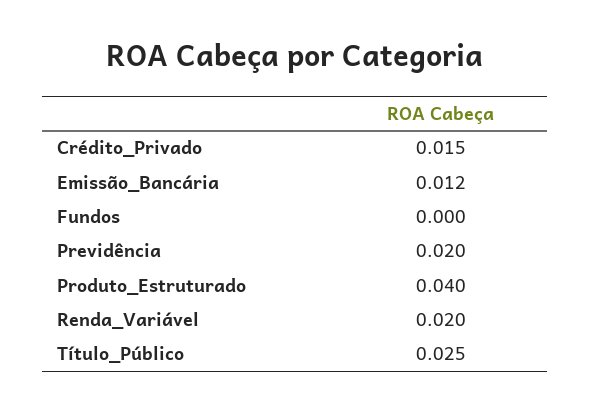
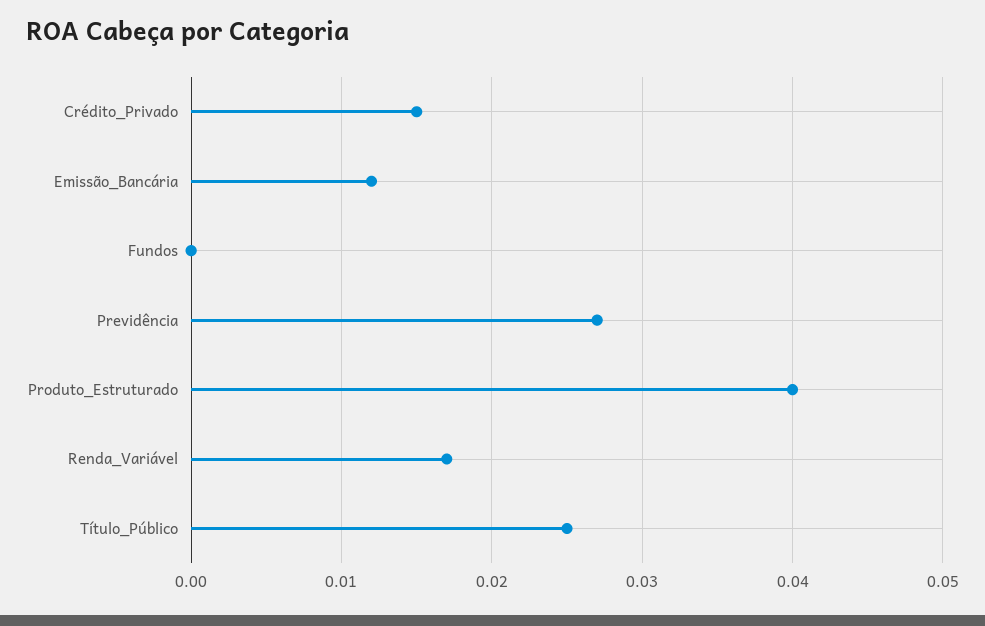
Previdência: 0.02 -> 0.027
Renda_Variável: 0.02 -> 0.017

